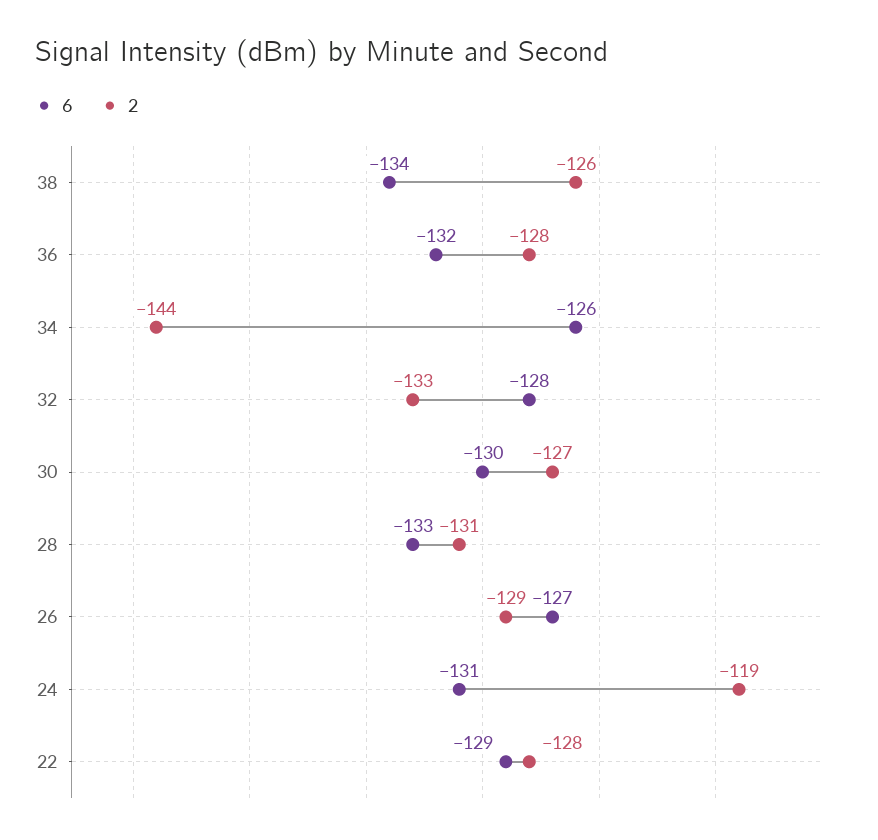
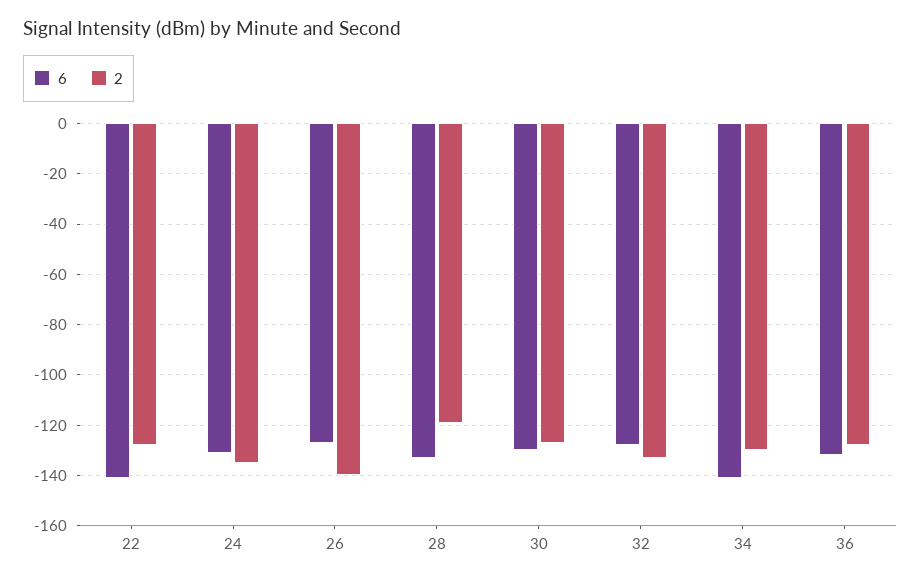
6, 38: -134 -> none
2, 38: -126 -> none
6, 34: -126 -> -140
2, 34: -144 -> -130
2, 28: -131 -> -120
2, 26: -129 -> -140
2, 24: -119 -> -135
6, 22: -129 -> -140

